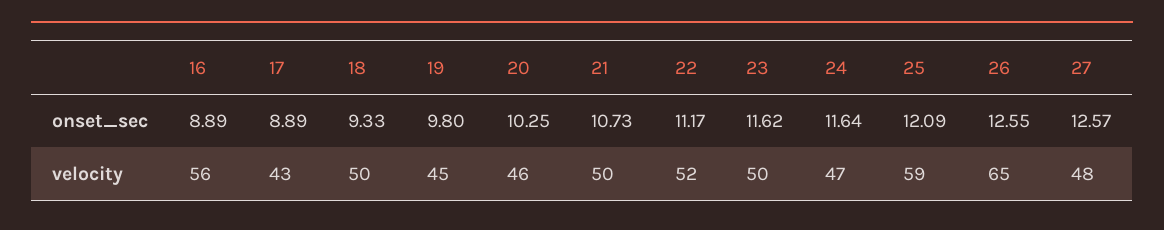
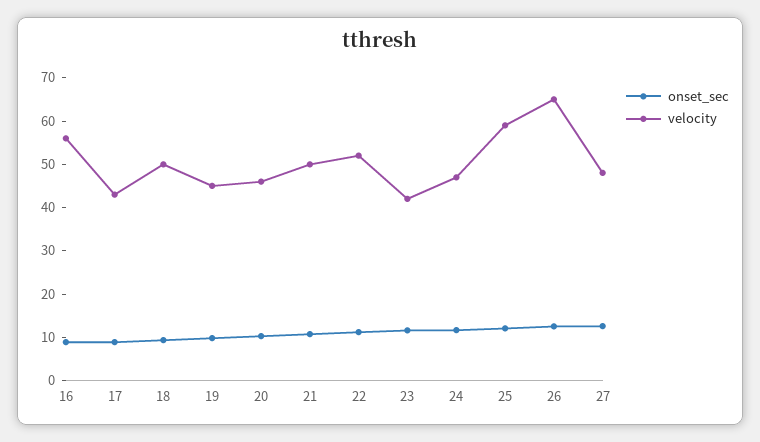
velocity, 23: 50 -> 42

